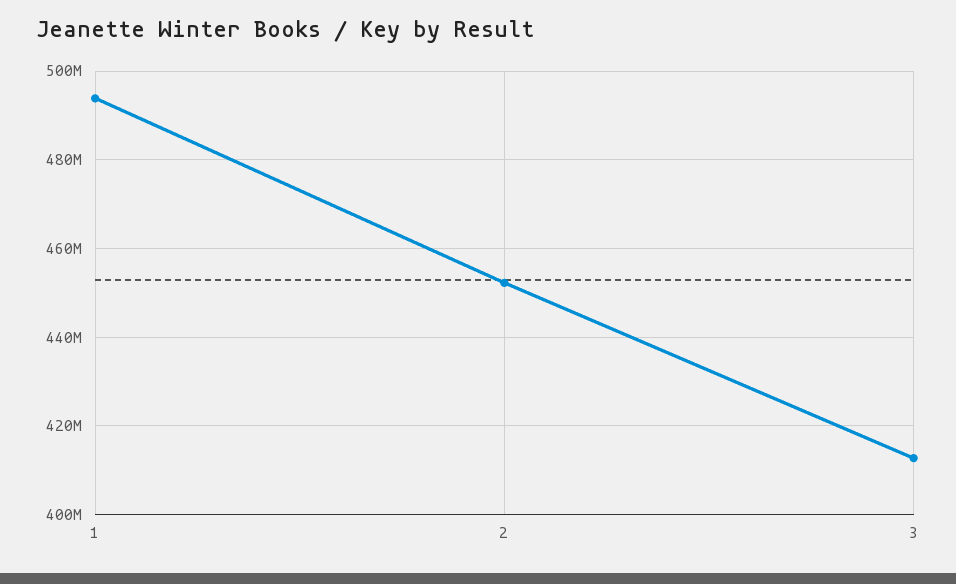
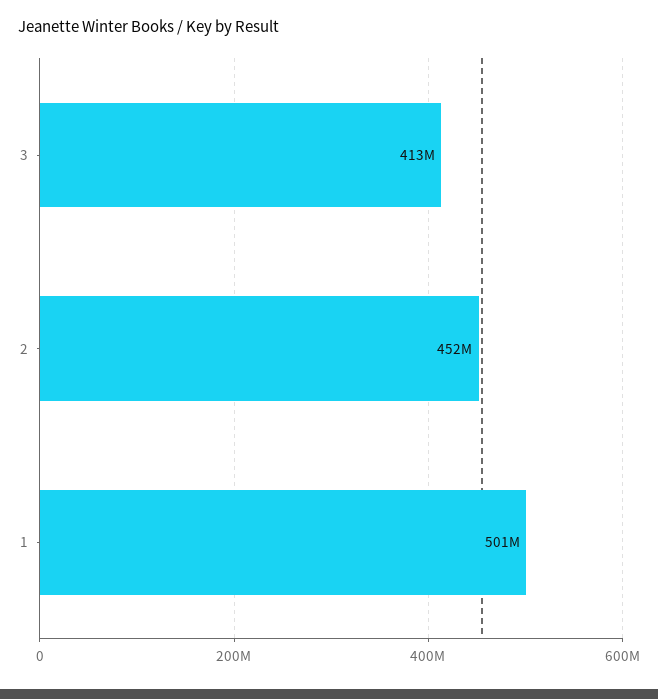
1: 494000000 -> 501000000

